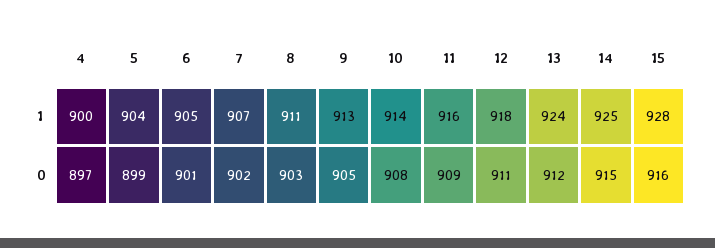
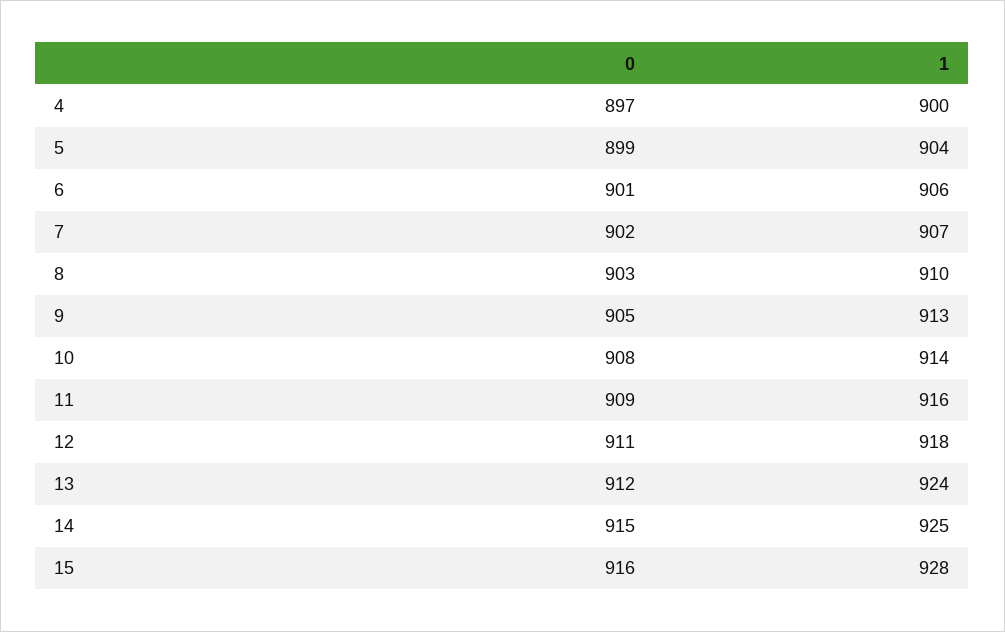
6, 1: 905 -> 906
8, 1: 911 -> 910

